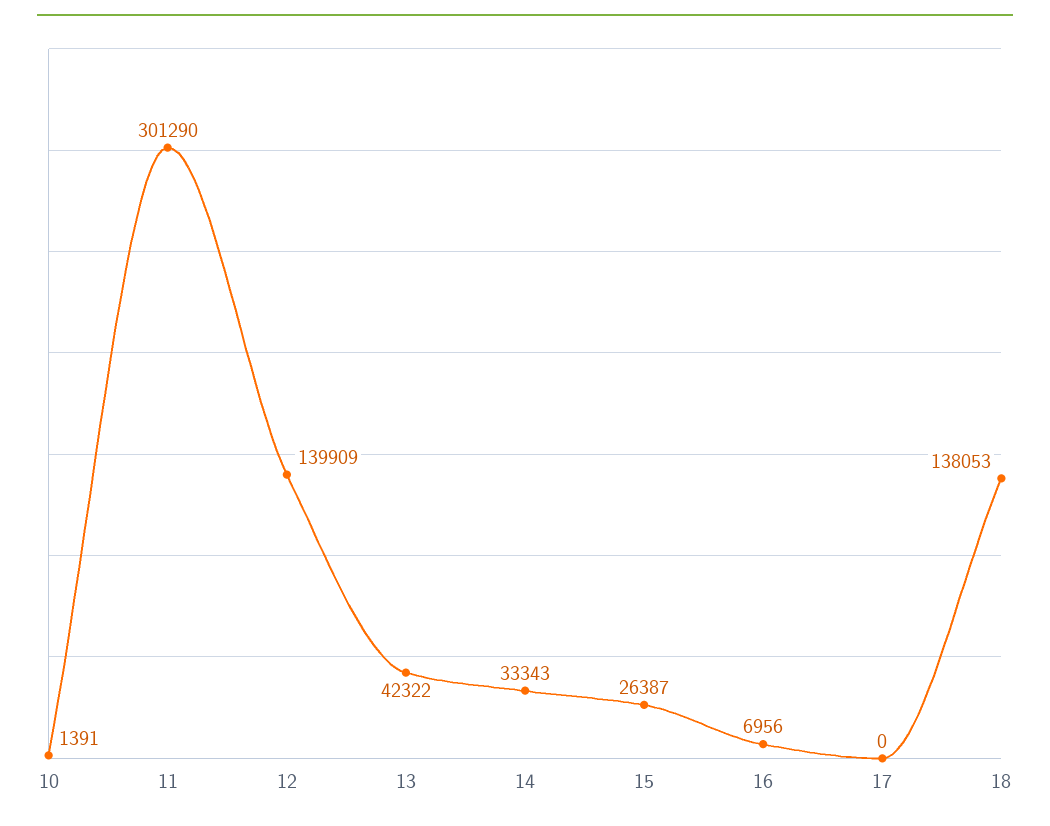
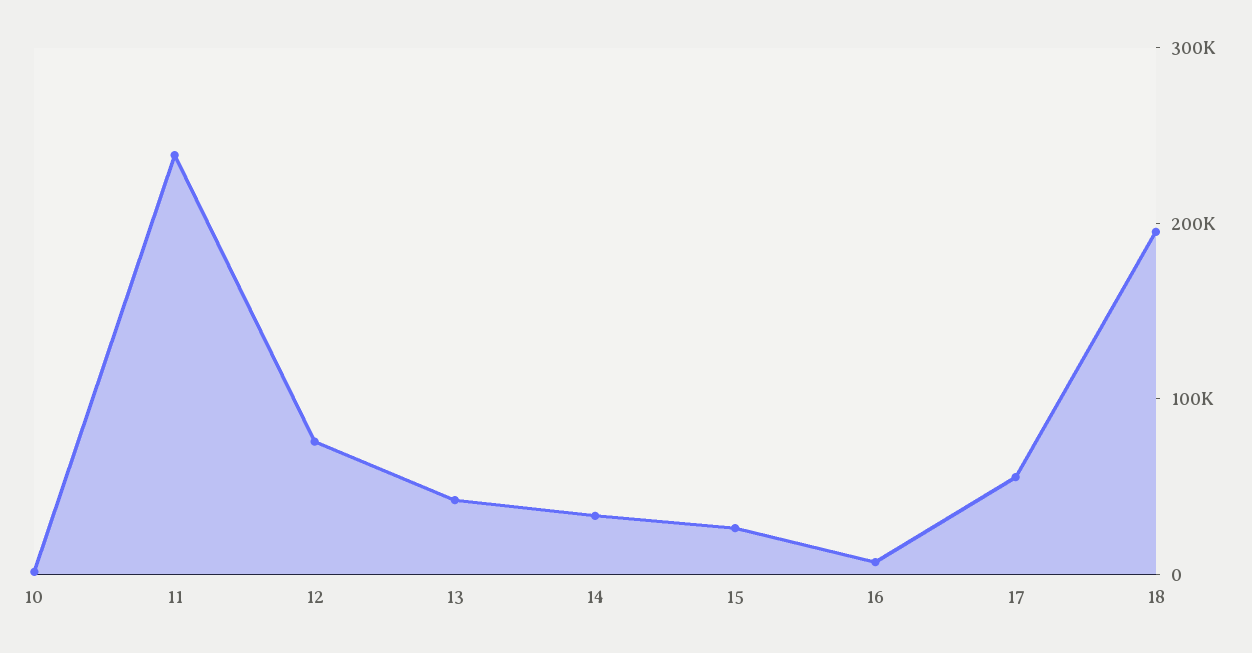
11: 301290 -> 240000
12: 139909 -> 80000
17: 0 -> 60000
18: 138053 -> 200000

